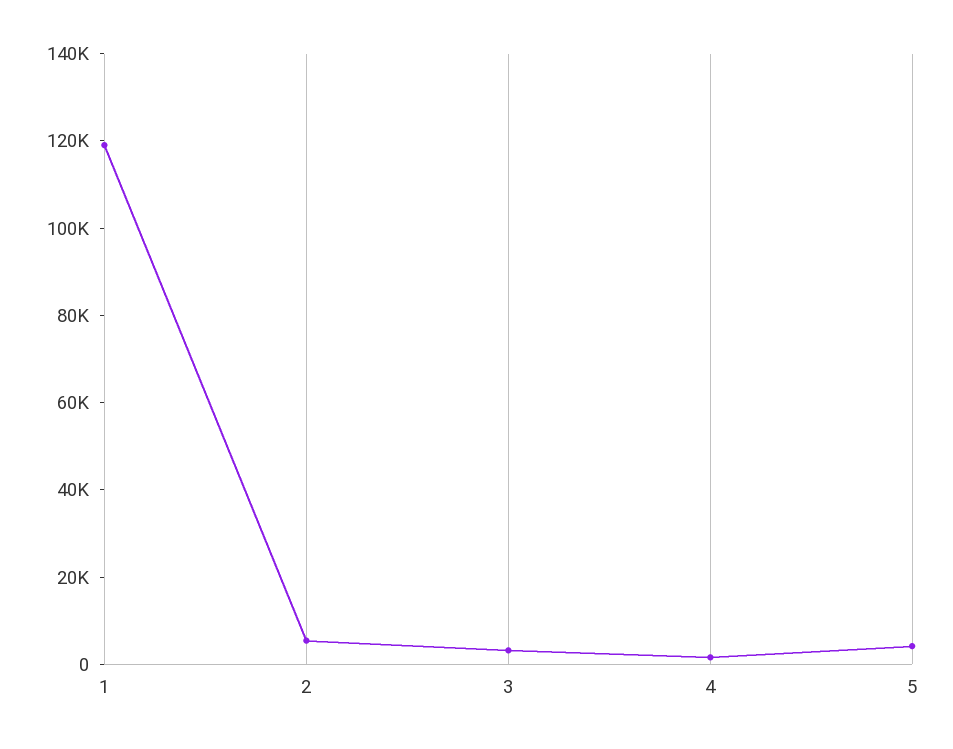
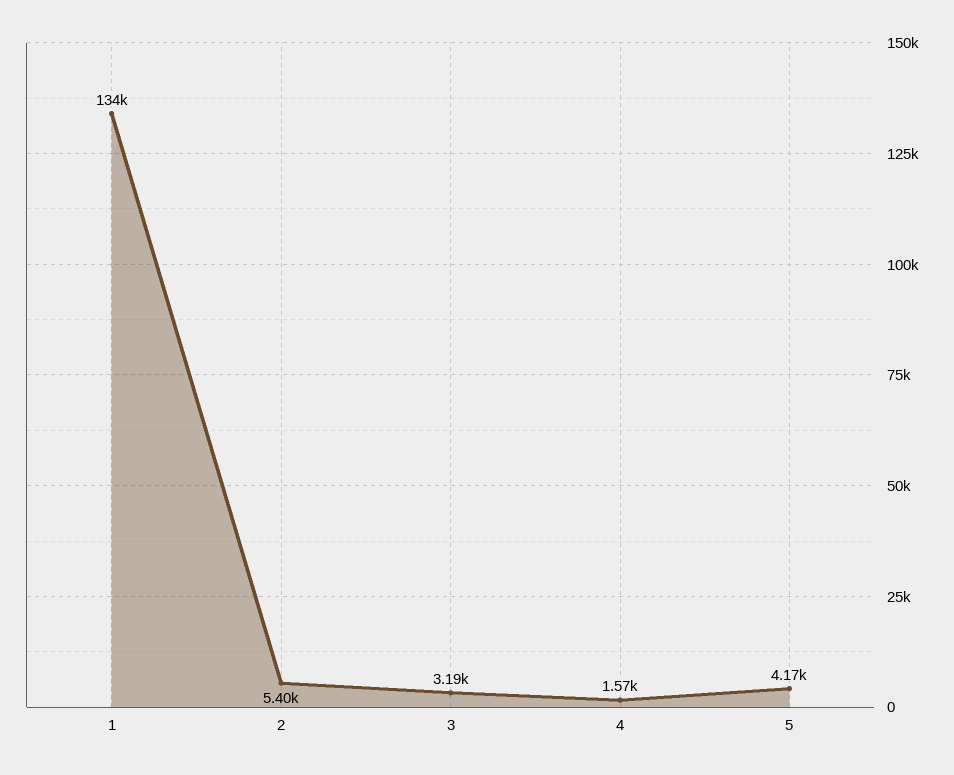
1: 120000 -> 134000

